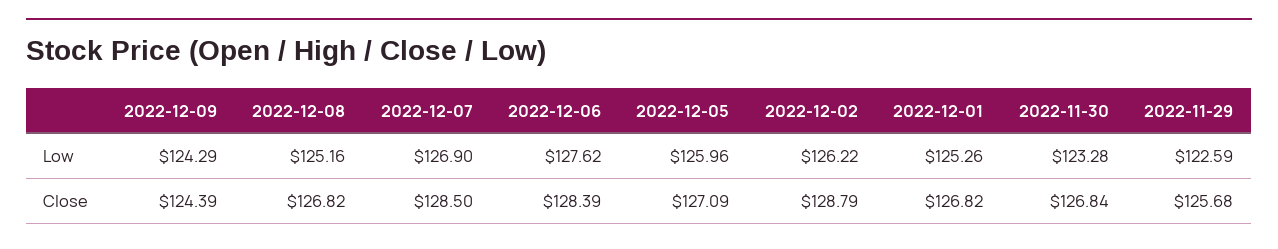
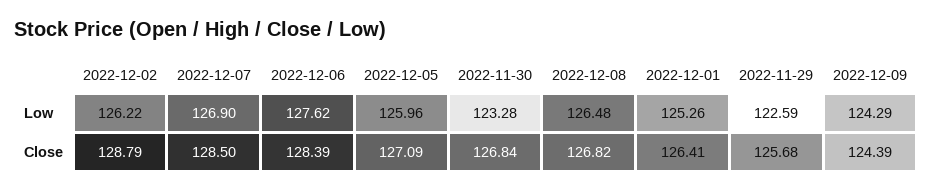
2022-12-08, Low: 125.16 -> 126.48
2022-12-01, Close: 126.82 -> 126.41

